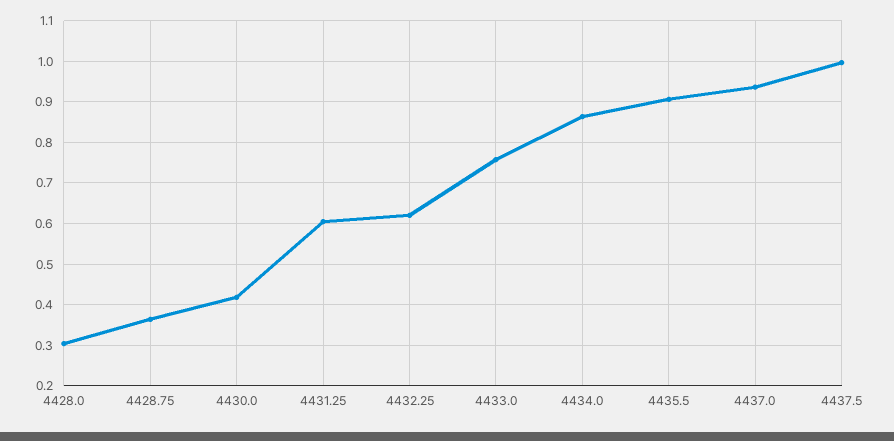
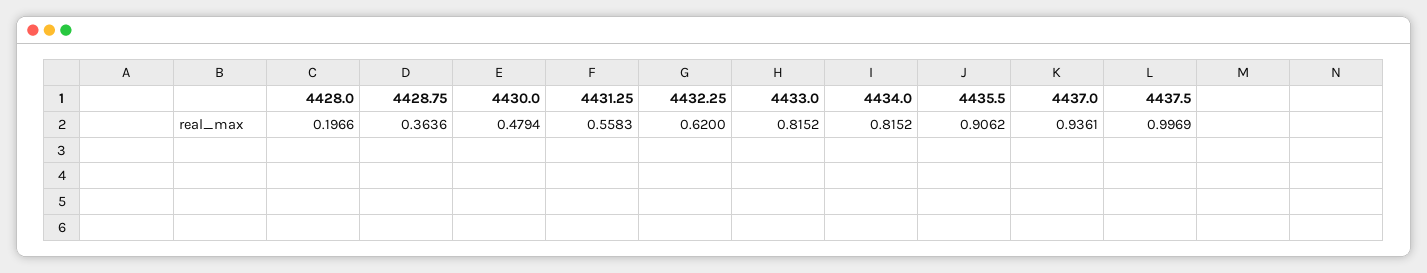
4428.0: 0.3 -> 0.1966
4430.0: 0.42 -> 0.4794
4431.25: 0.6 -> 0.5583
4433.0: 0.76 -> 0.8152
4434.0: 0.86 -> 0.8152

